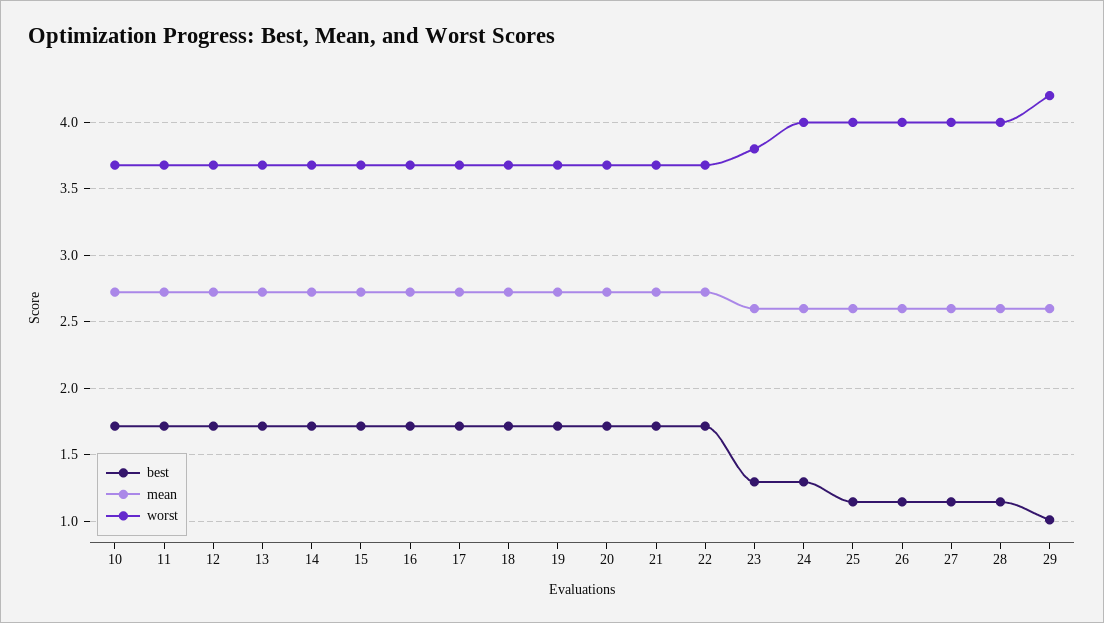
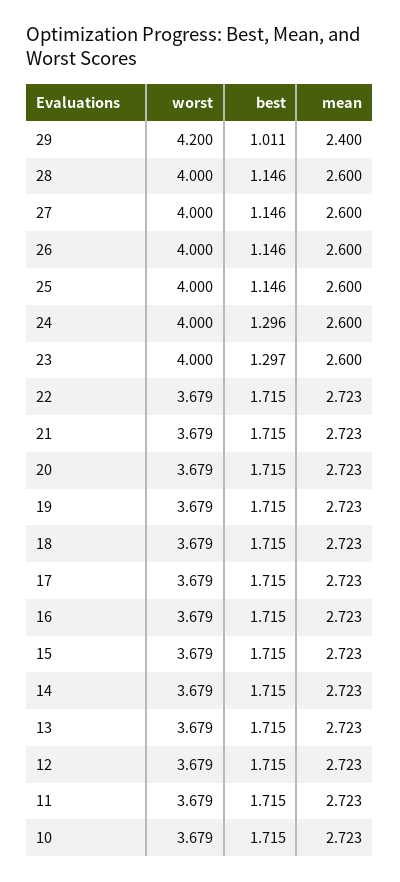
worst, 23: 3.8 -> 4
mean, 29: 2.6 -> 2.4

